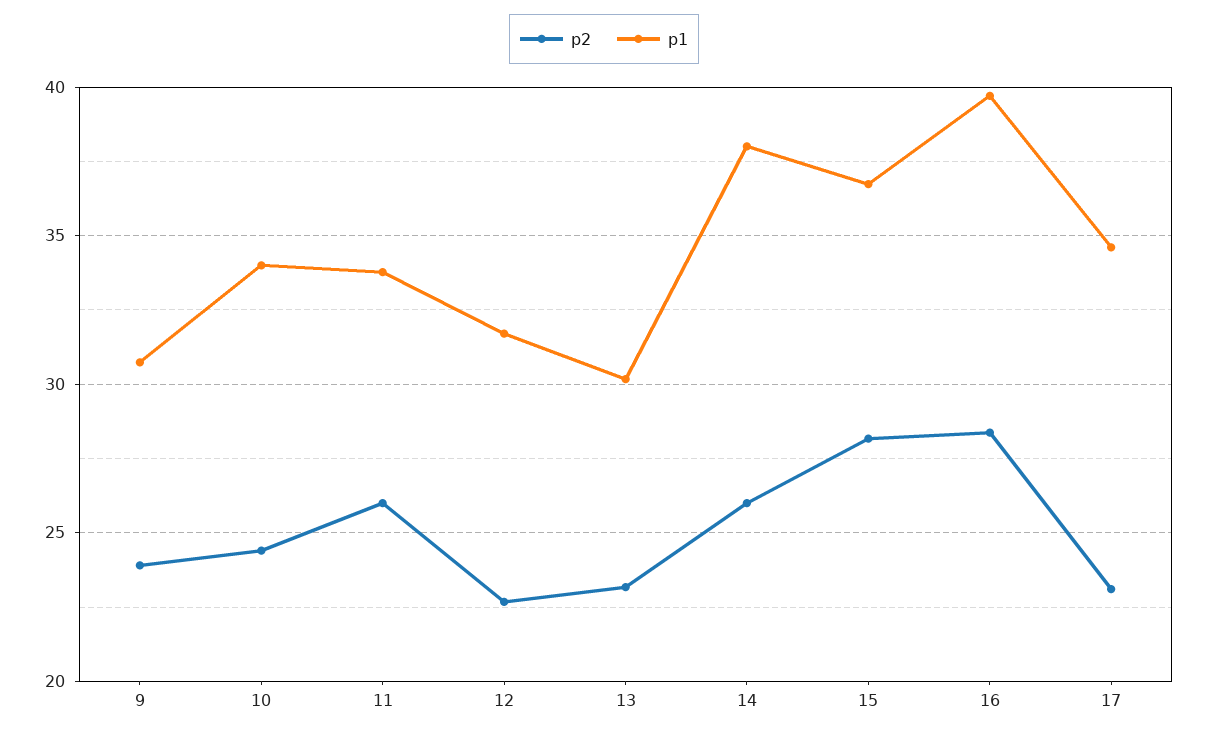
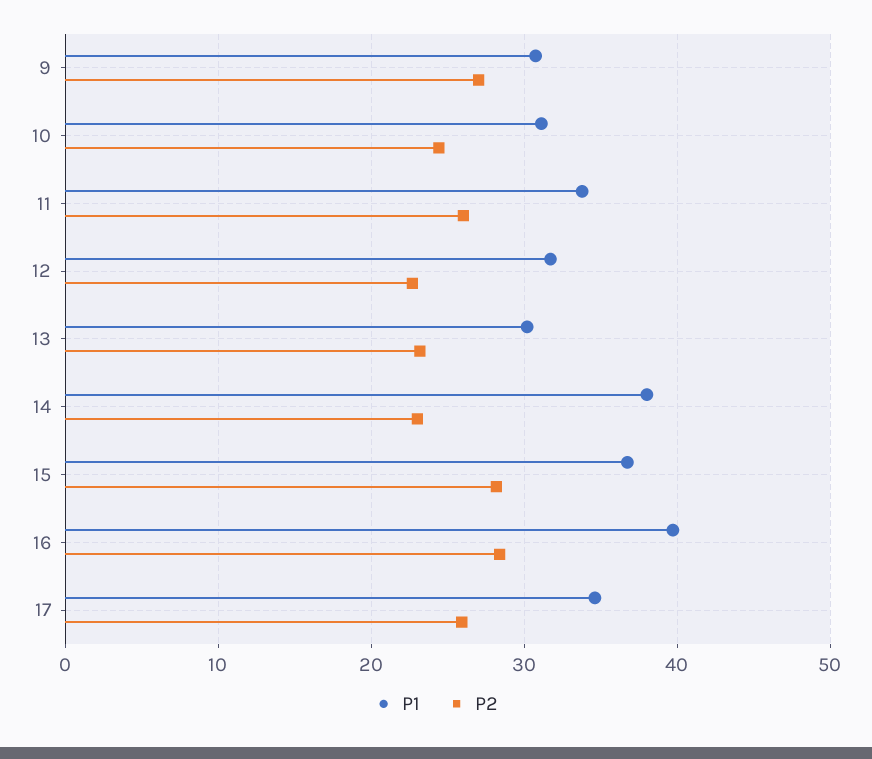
p2, 9: 24 -> 27
p1, 10: 34 -> 31
p2, 14: 26 -> 23
p2, 17: 23 -> 26

